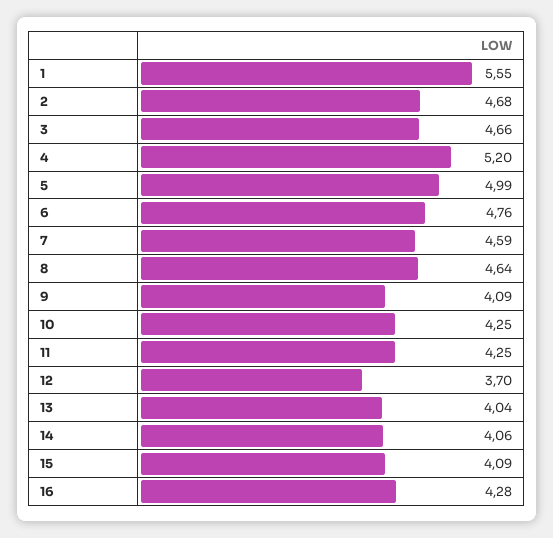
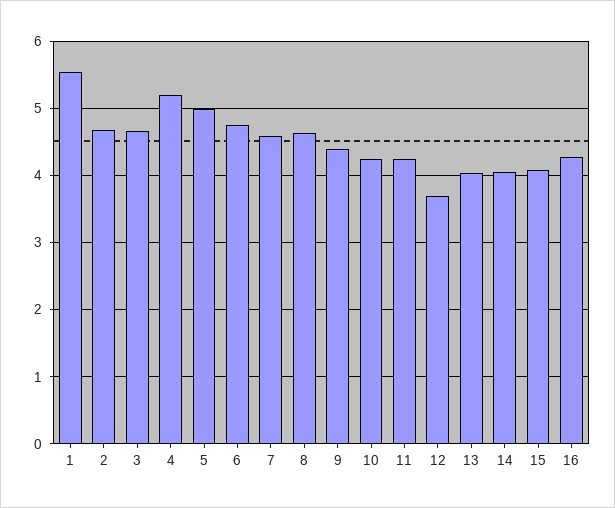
9: 4.09 -> 4.4

